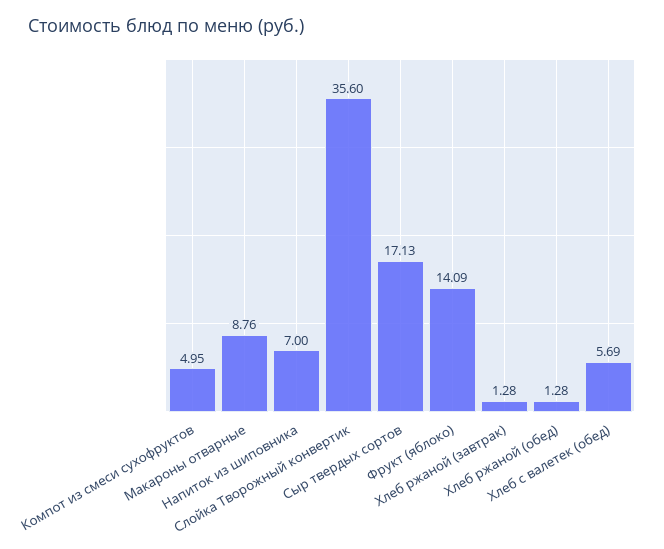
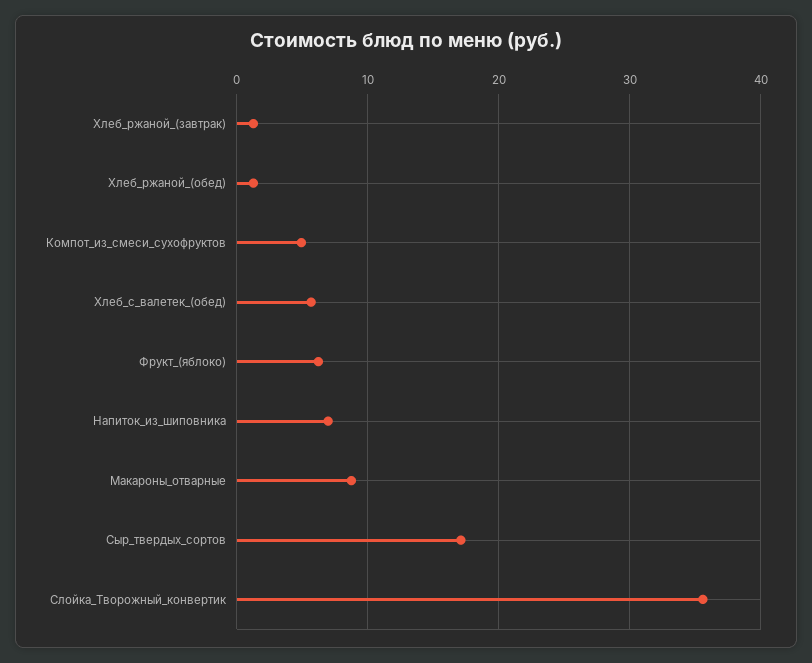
Фрукт (яблоко): 14.09 -> 6

